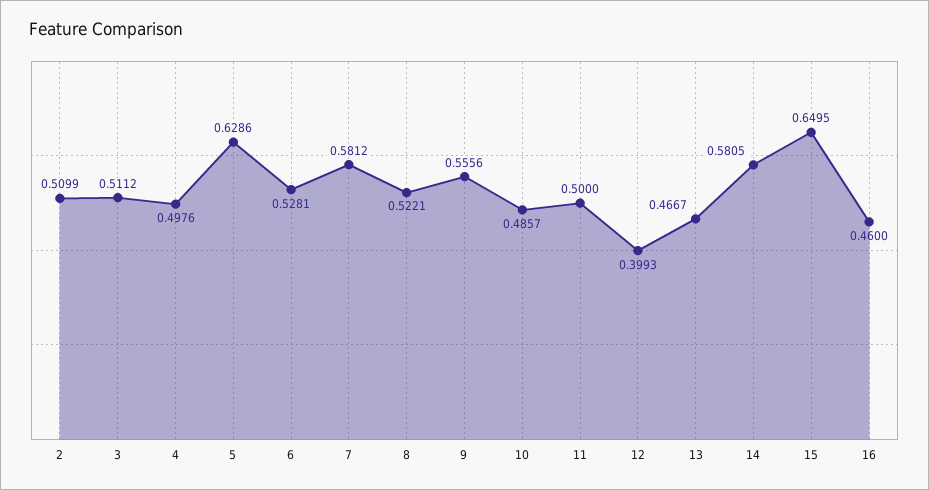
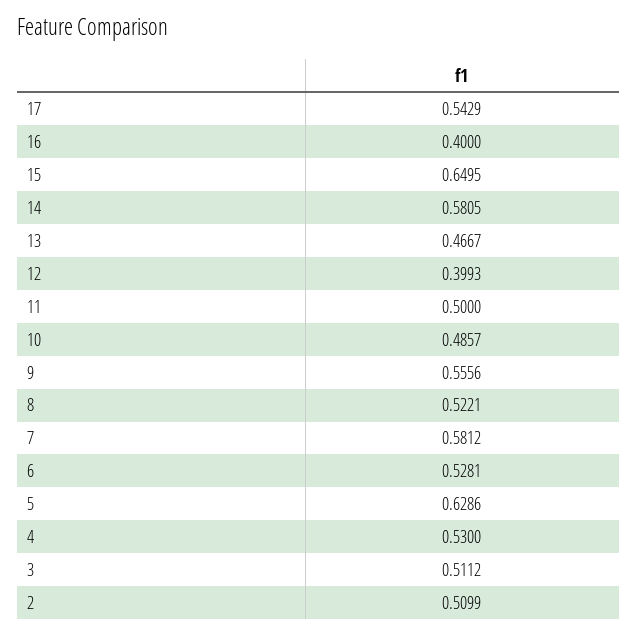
4: 0.4976 -> 0.53
16: 0.46 -> 0.4
17: none -> 0.5429

